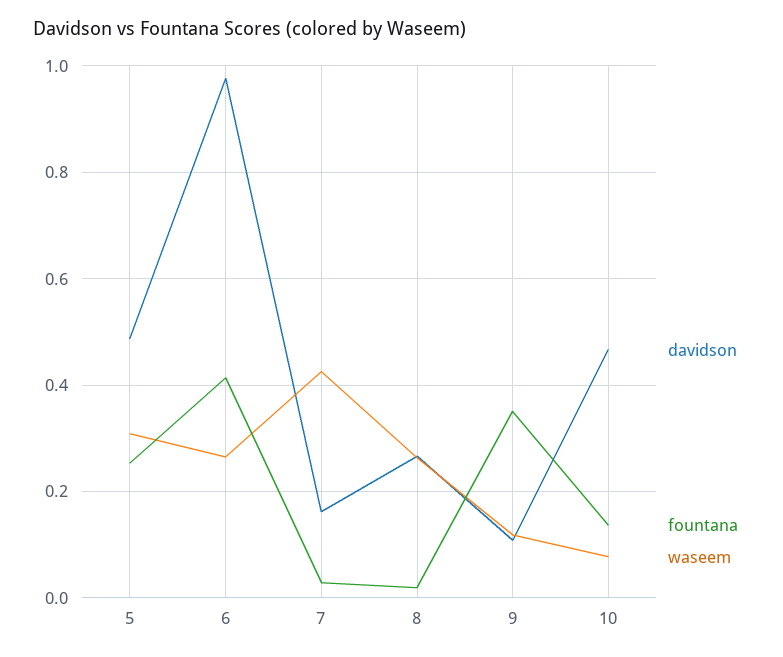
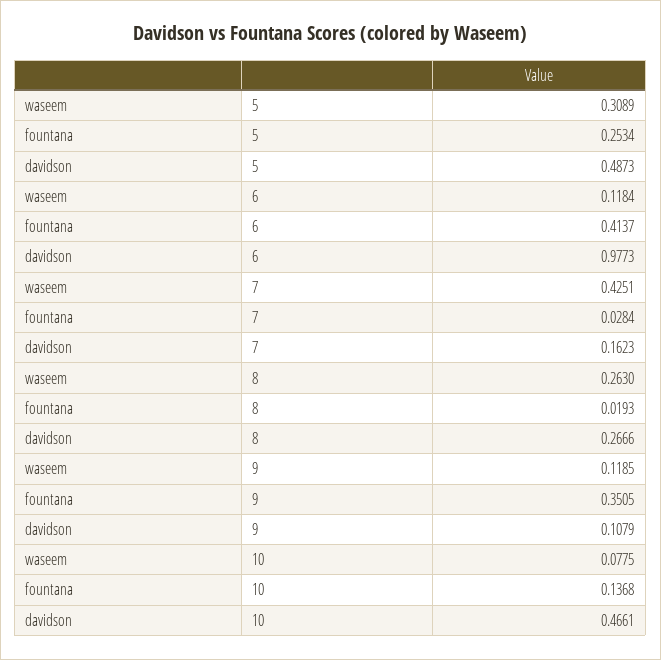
waseem, 6: 0.26 -> 0.1184

